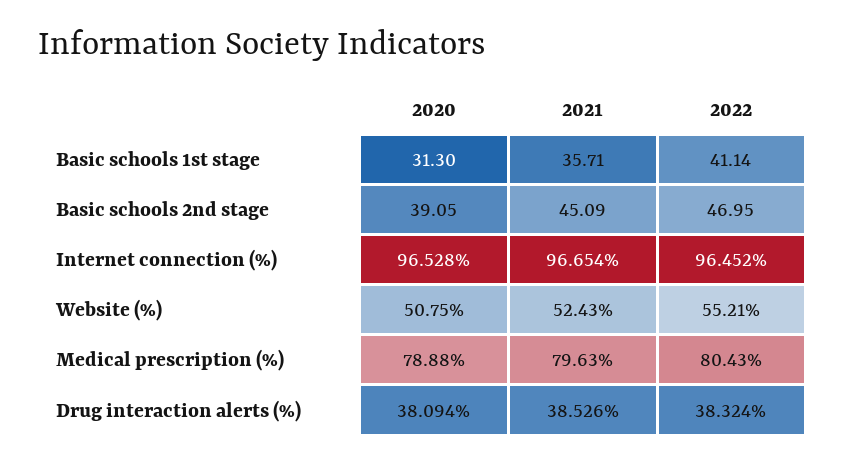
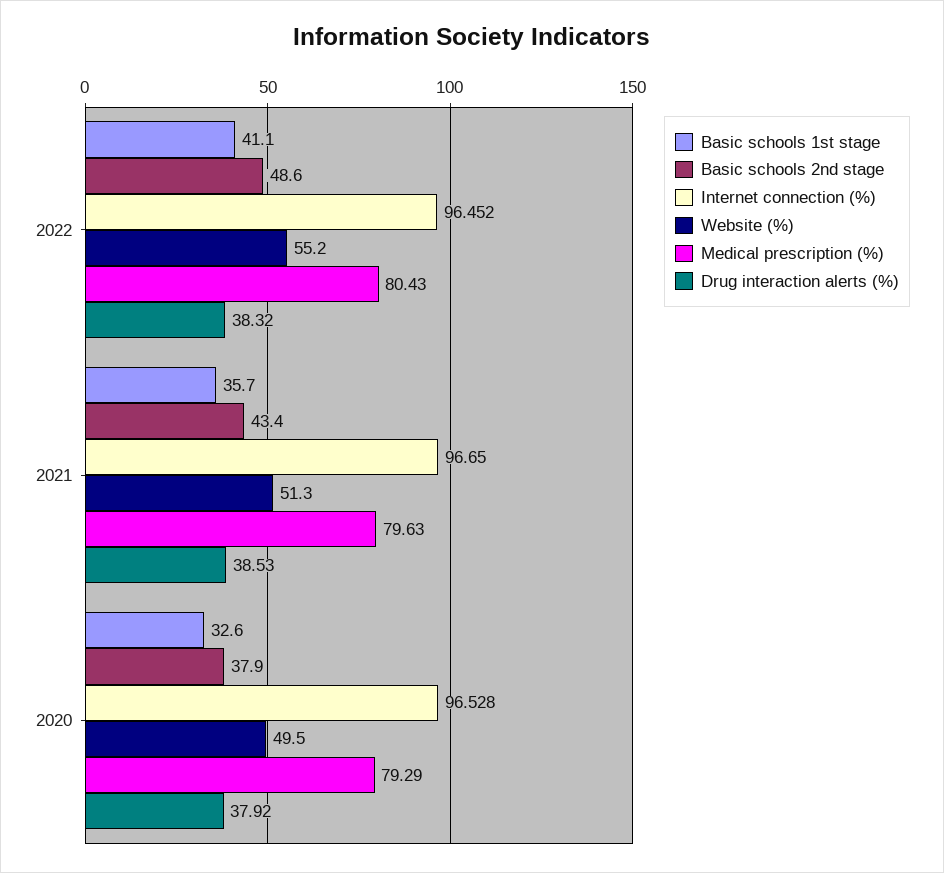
Basic schools 1st stage, 2020: 31.3 -> 32.6
Basic schools 2nd stage, 2020: 39.05 -> 37.9
Basic schools 2nd stage, 2021: 45.09 -> 43.4
Basic schools 2nd stage, 2022: 46.95 -> 48.6
Internet connection (%), 2021: 96.654 -> 96.65
Website (%), 2020: 50.75 -> 49.5
Website (%), 2021: 52.43 -> 51.3
Medical prescription (%), 2020: 78.88 -> 79.29
Drug interaction alerts (%), 2020: 38.094 -> 37.92

